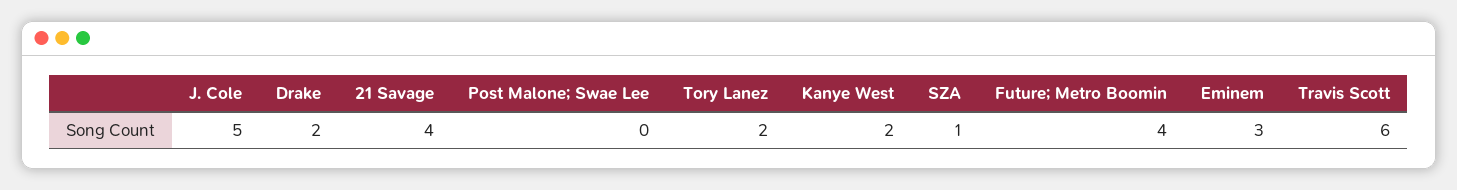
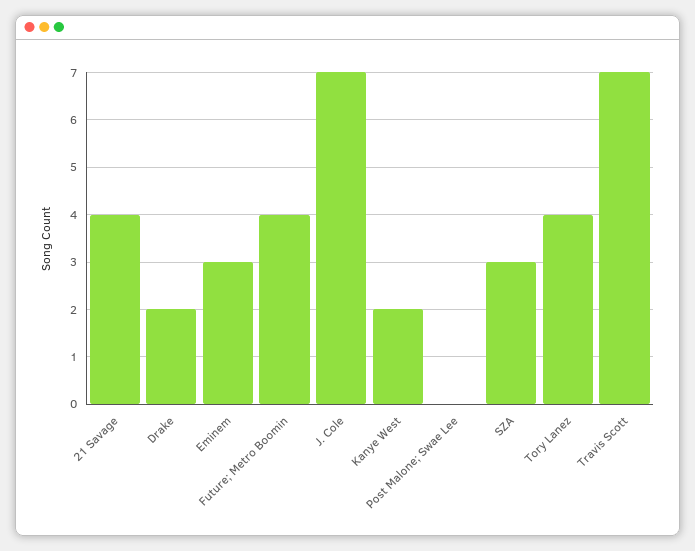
J. Cole: 5 -> 7
Tory Lanez: 2 -> 4
SZA: 1 -> 3
Travis Scott: 6 -> 7

